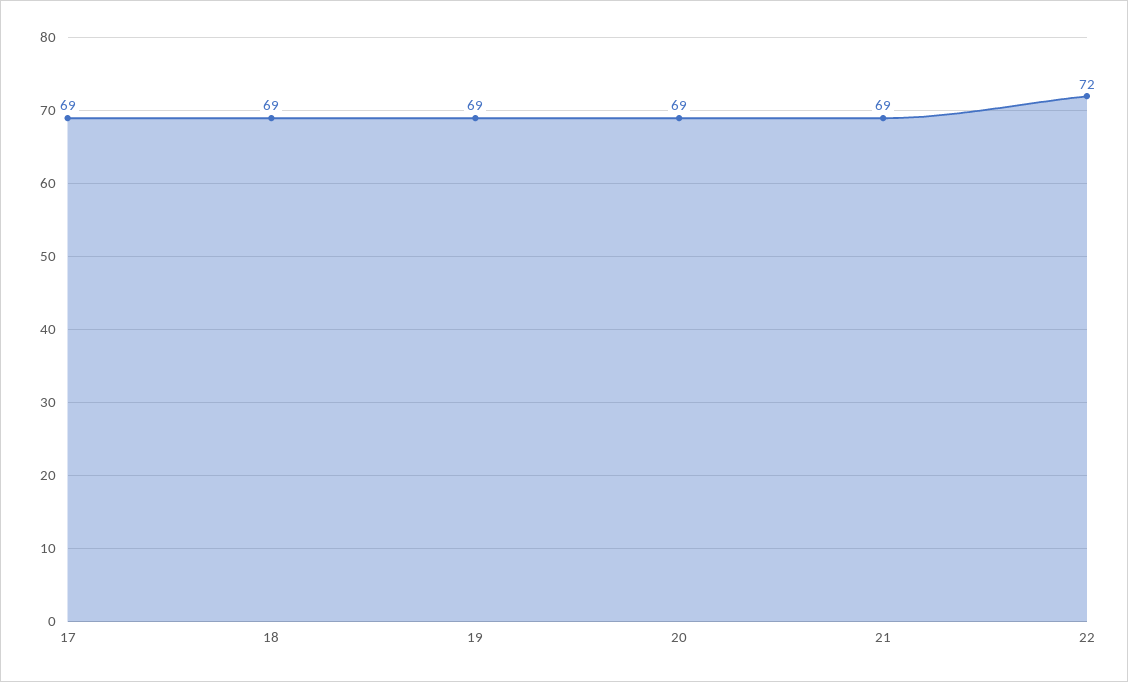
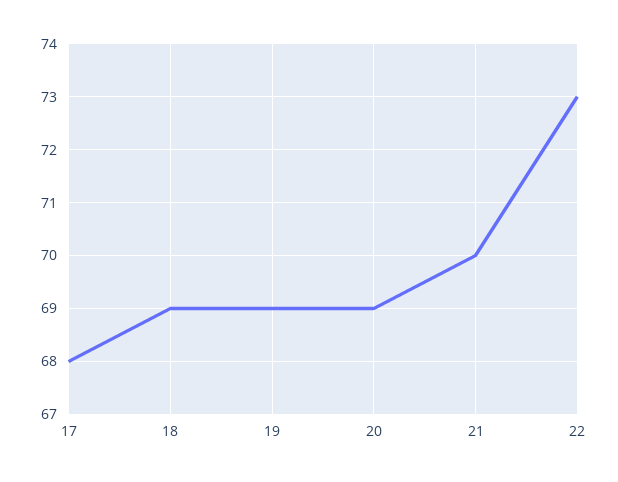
17: 69 -> 68
21: 69 -> 70
22: 72 -> 73

